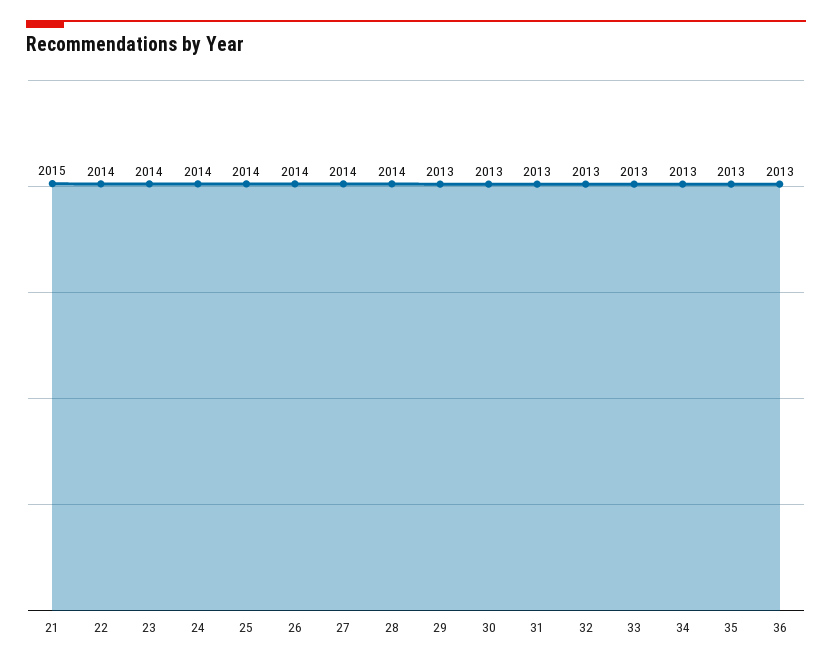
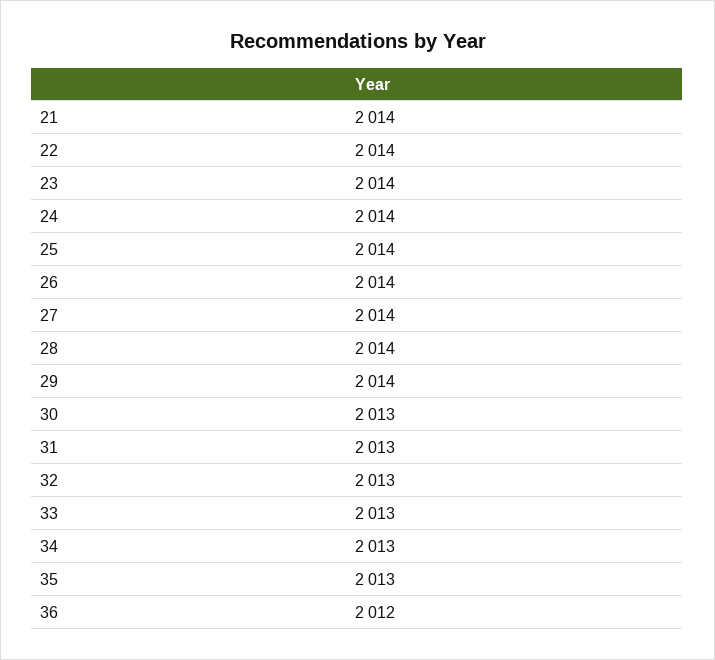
21: 2015 -> 2014
29: 2013 -> 2014
36: 2013 -> 2012

